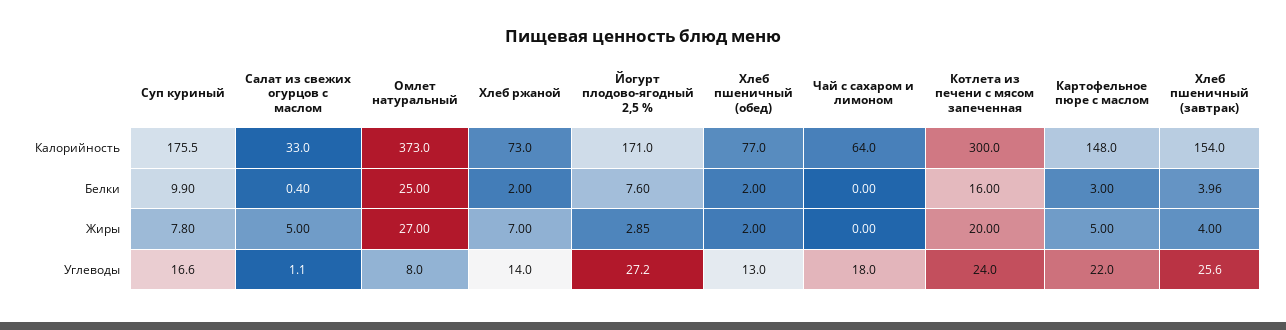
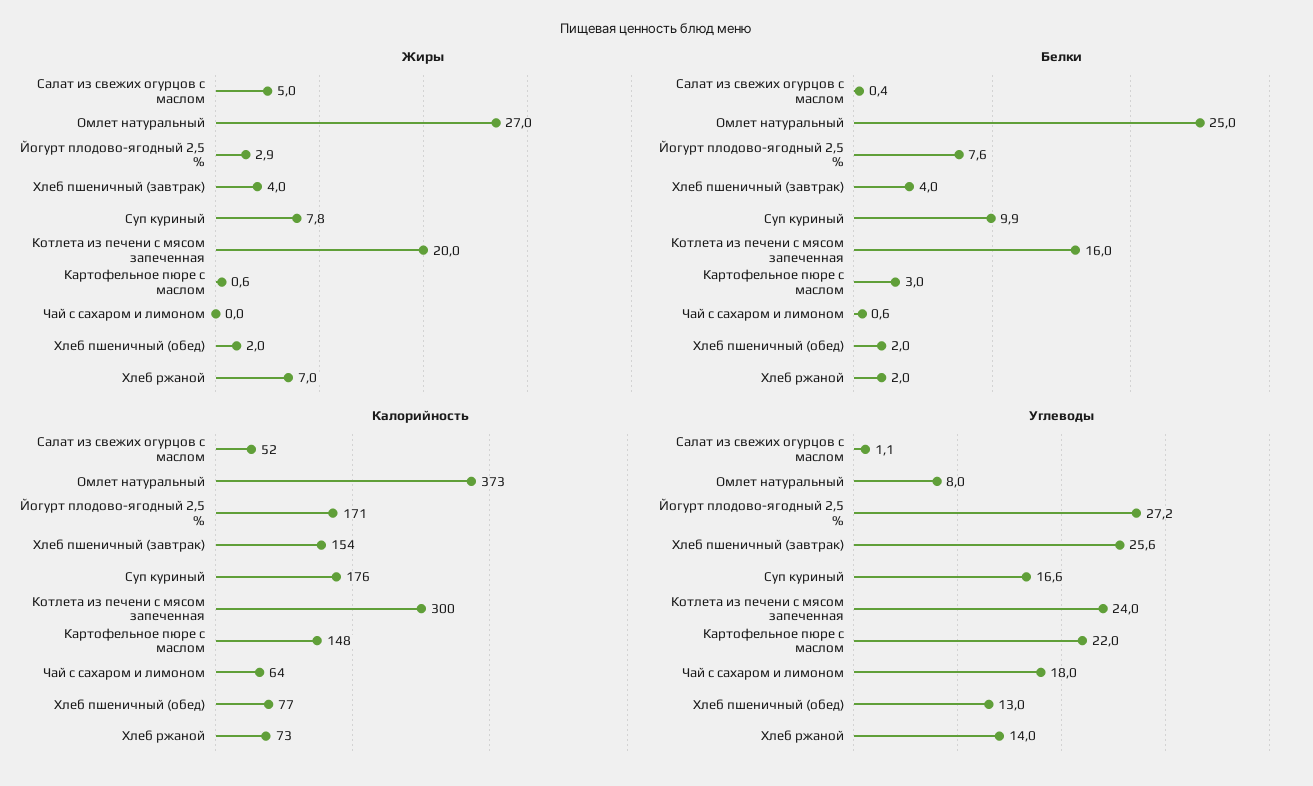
Калорийность, Салат из свежих огурцов с маслом: 33 -> 52
Белки, Чай с сахаром и лимоном: 0 -> 0.6
Жиры, Картофельное пюре с маслом: 5 -> 0.6

